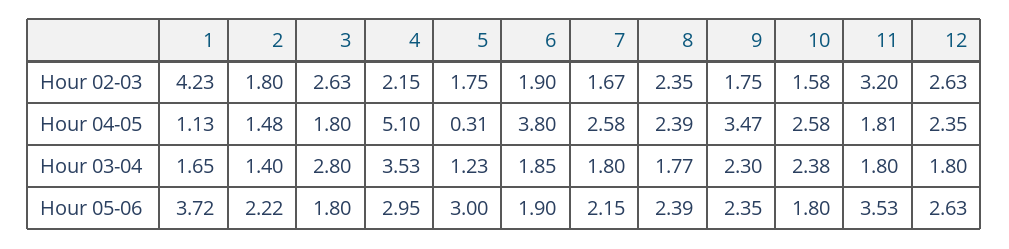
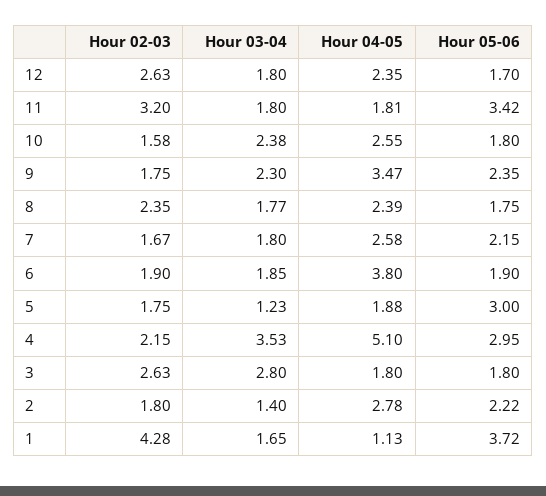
1, Hour 02-03: 4.23 -> 4.28
2, Hour 04-05: 1.48 -> 2.78
5, Hour 04-05: 0.31 -> 1.88
10, Hour 04-05: 2.58 -> 2.55
8, Hour 05-06: 2.39 -> 1.75
11, Hour 05-06: 3.53 -> 3.42
12, Hour 05-06: 2.63 -> 1.7

